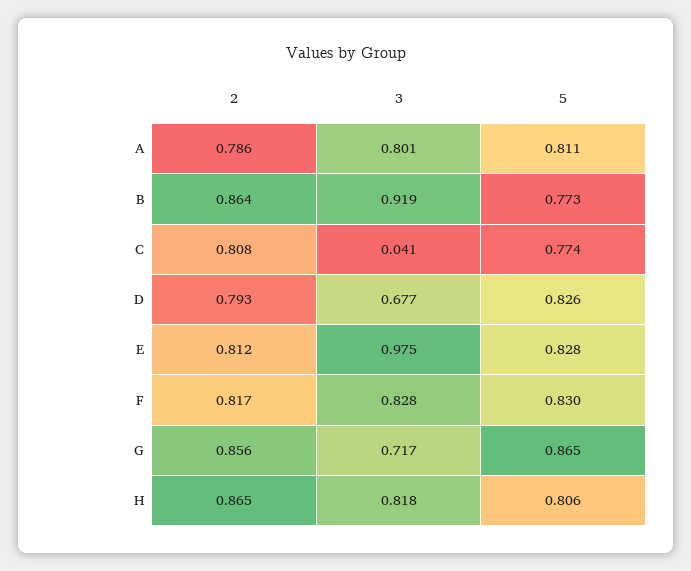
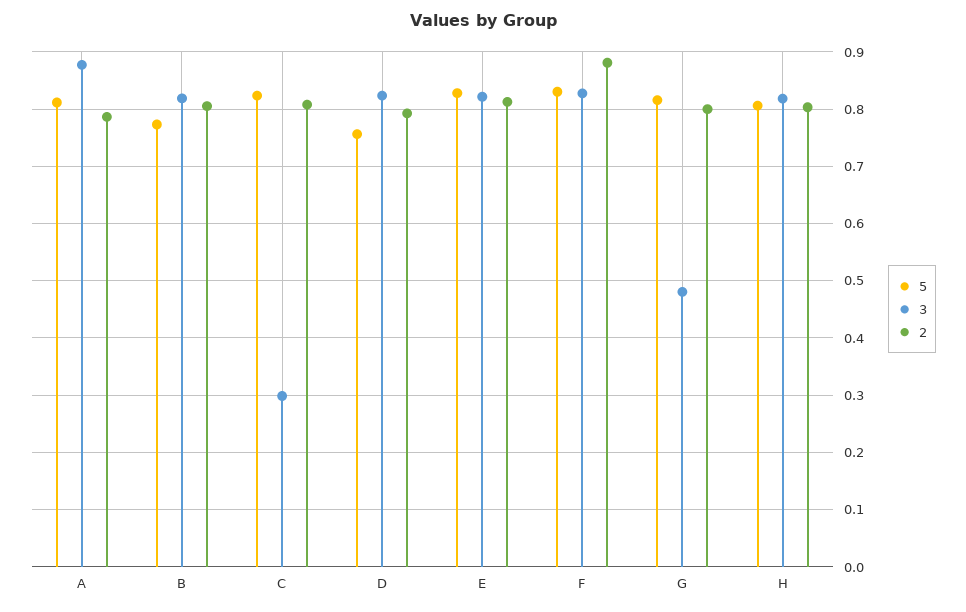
3, A: 0.801 -> 0.88
2, B: 0.864 -> 0.8
3, B: 0.919 -> 0.82
3, C: 0.041 -> 0.3
5, C: 0.774 -> 0.82
3, D: 0.677 -> 0.82
5, D: 0.826 -> 0.76
3, E: 0.975 -> 0.82
2, F: 0.817 -> 0.88
2, G: 0.856 -> 0.8
3, G: 0.717 -> 0.48
5, G: 0.865 -> 0.82
2, H: 0.865 -> 0.8

